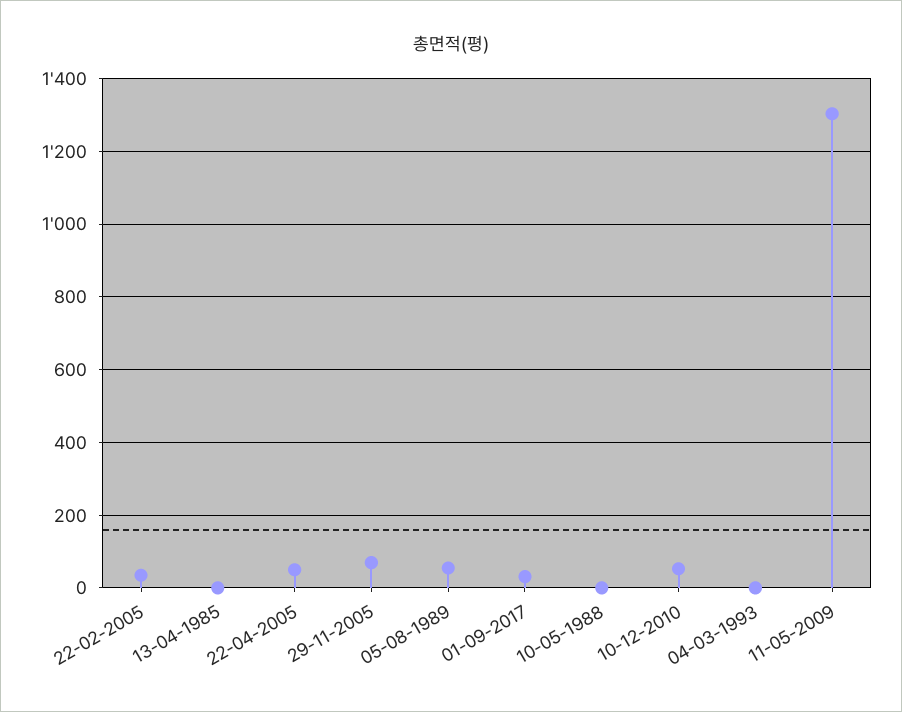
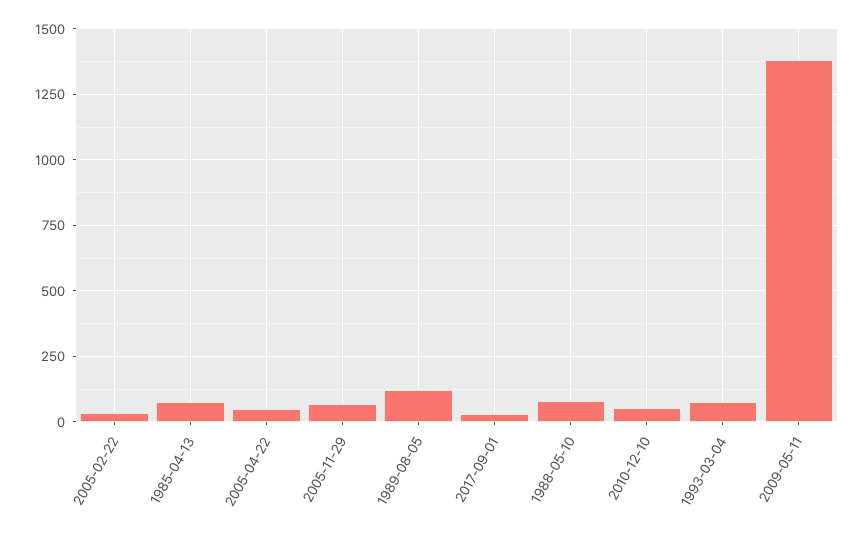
13-04-1985: 0 -> 75
05-08-1989: 60 -> 125
10-05-1988: 0 -> 75
04-03-1993: 0 -> 75
11-05-2009: 1300 -> 1375

